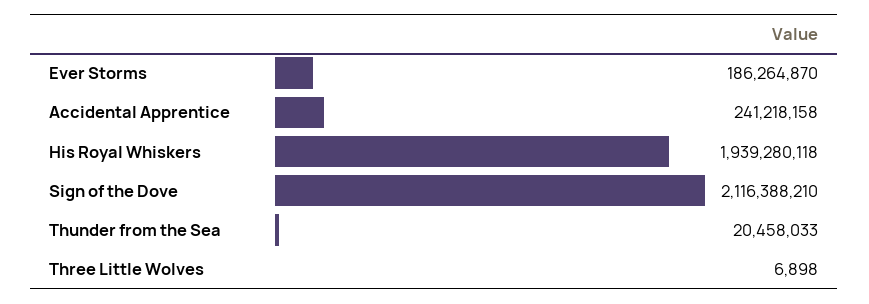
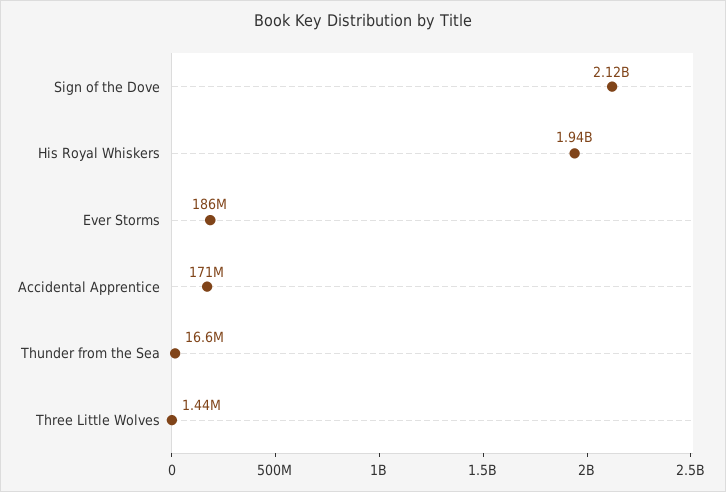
Accidental Apprentice: 241218158 -> 171000000
Thunder from the Sea: 20458033 -> 16600000
Three Little Wolves: 6898 -> 1440000

